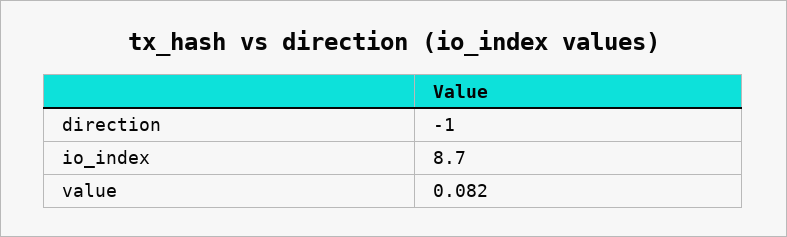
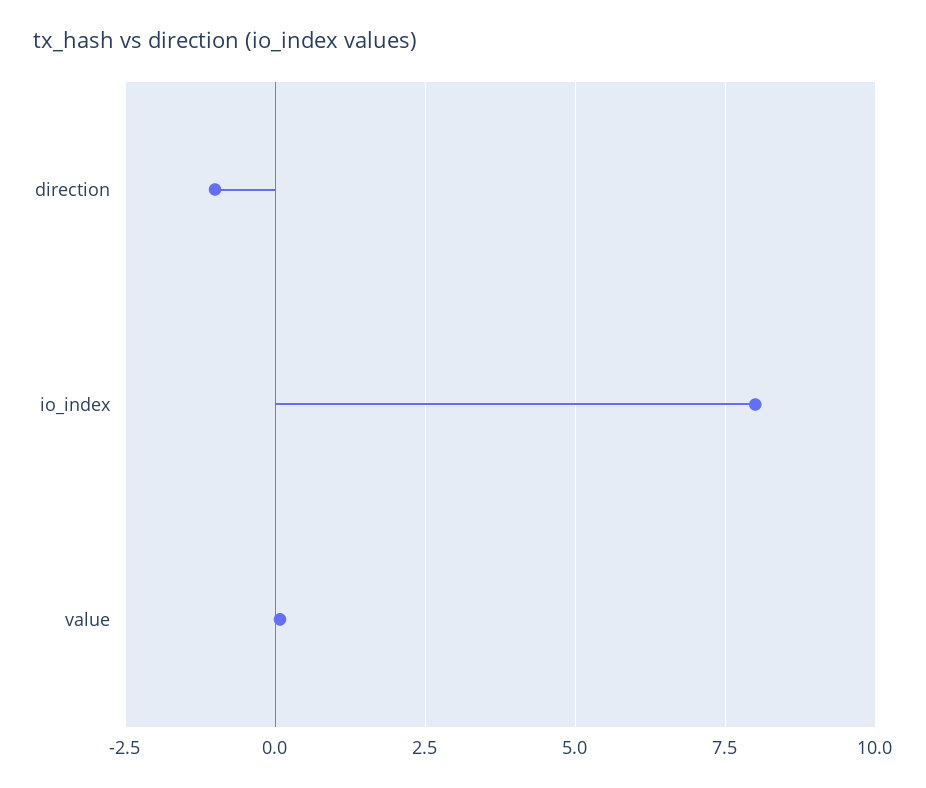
io_index: 8.7 -> 8

